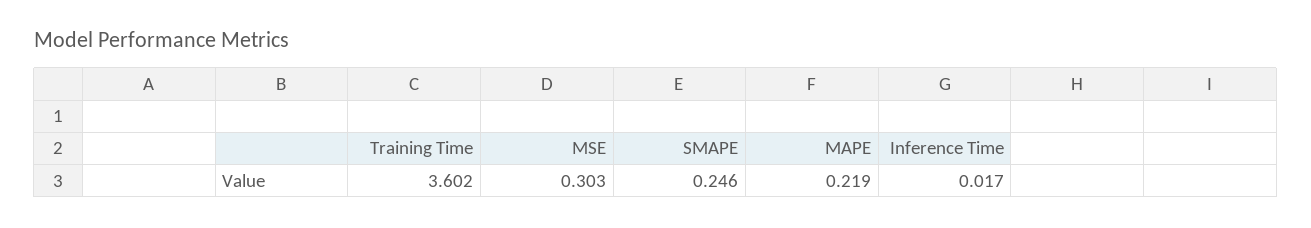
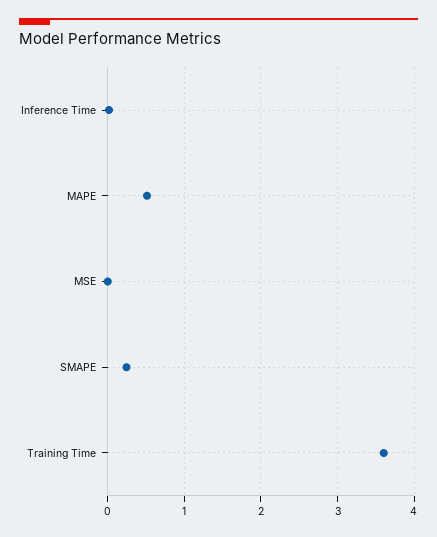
MSE: 0.303 -> 0
MAPE: 0.219 -> 0.5

